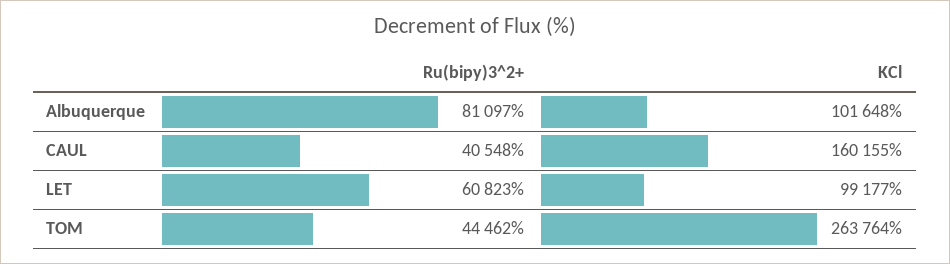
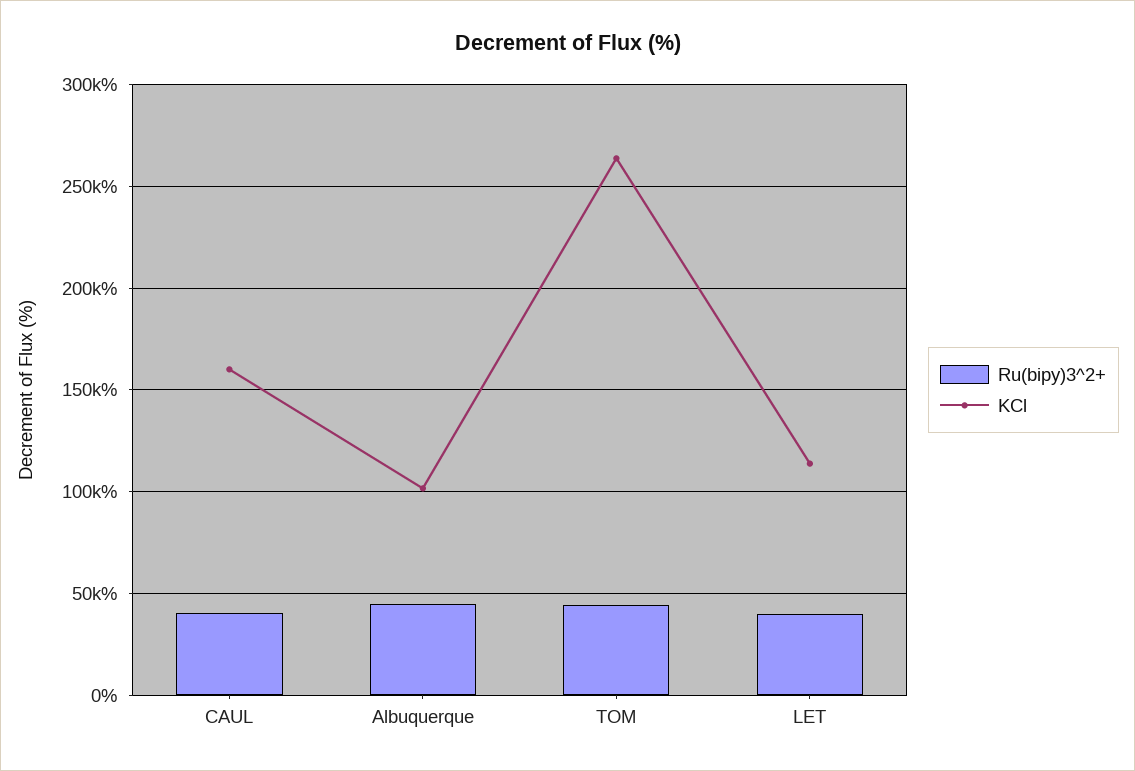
Ru(bipy)3^2+, Albuquerque: 81097 -> 45000
Ru(bipy)3^2+, LET: 60823 -> 40000
KCl, LET: 99177 -> 115000

